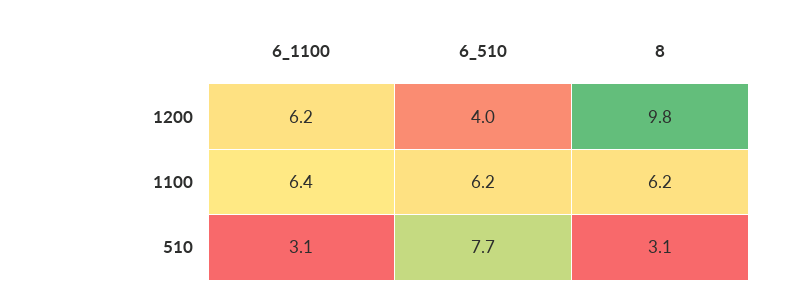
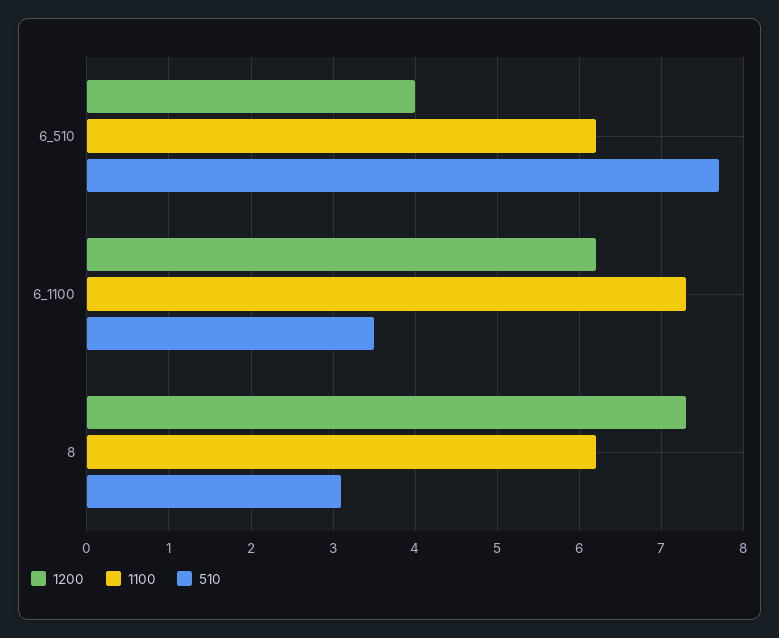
1200, 8: 9.8 -> 7.3
1100, 6_1100: 6.4 -> 7.3
510, 6_1100: 3.1 -> 3.5

